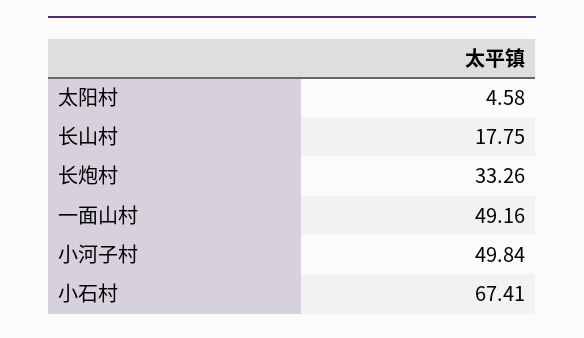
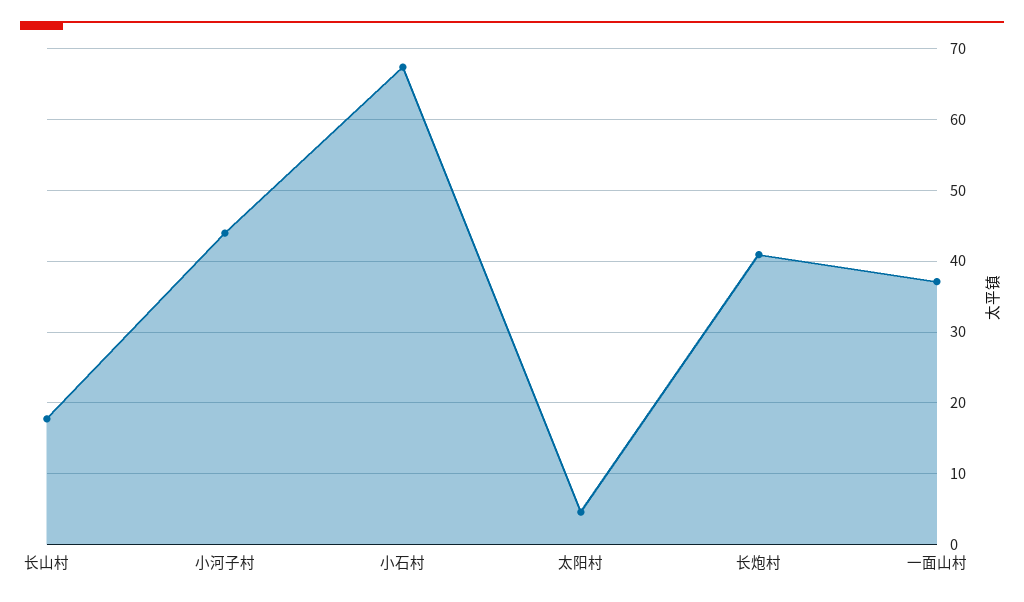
长炮村: 33.26 -> 41
一面山村: 49.16 -> 37
小河子村: 49.84 -> 44

